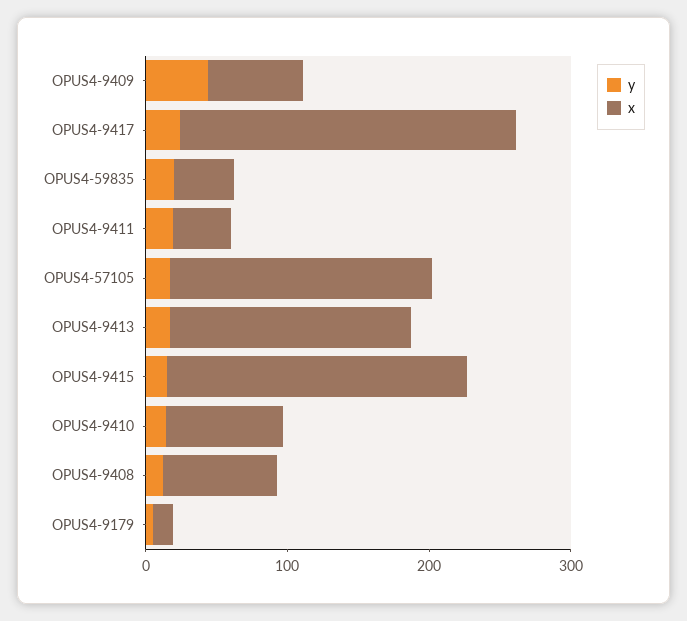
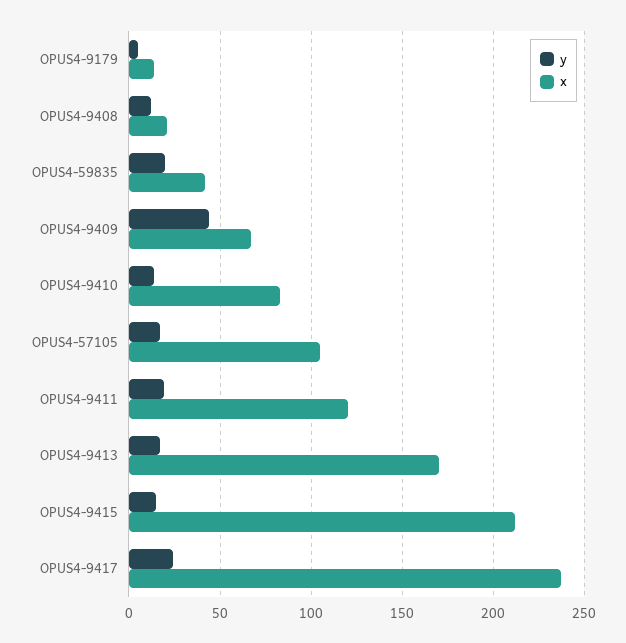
x, OPUS4-9411: 40 -> 120
x, OPUS4-57105: 180 -> 105
x, OPUS4-9408: 80 -> 20

